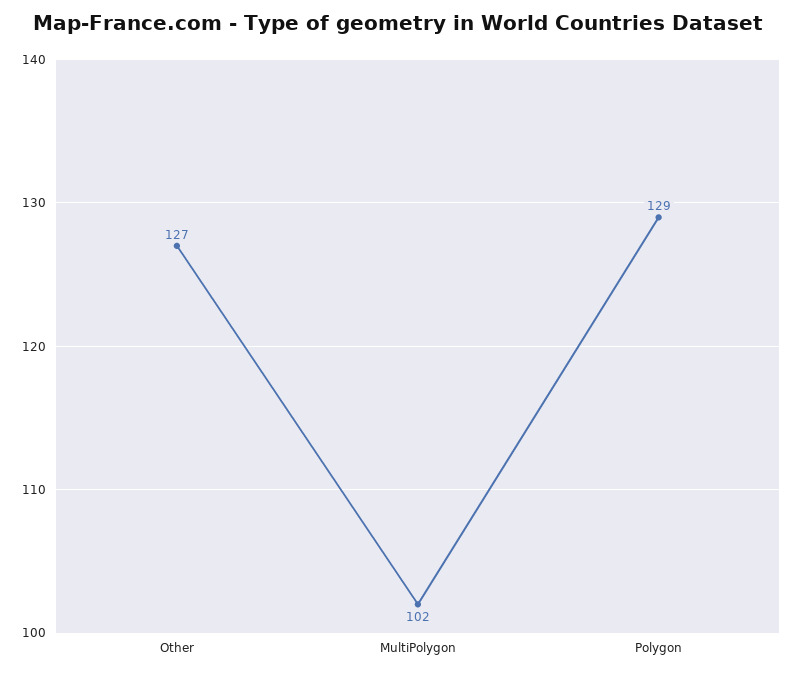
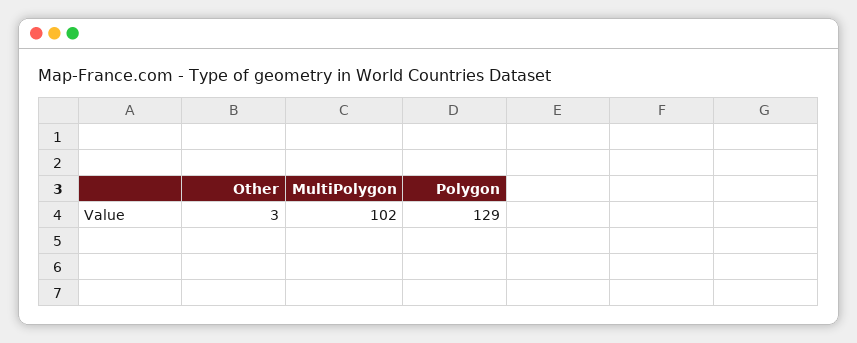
Other: 127 -> 3

